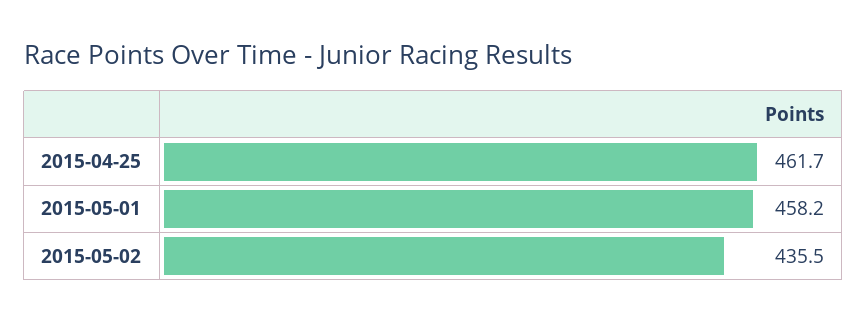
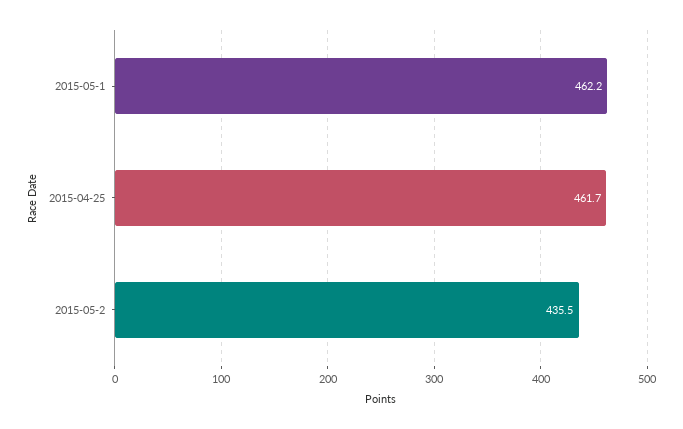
2015-05-01: 458.2 -> 462.2

